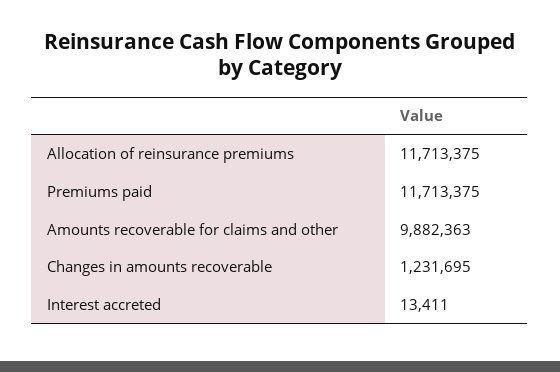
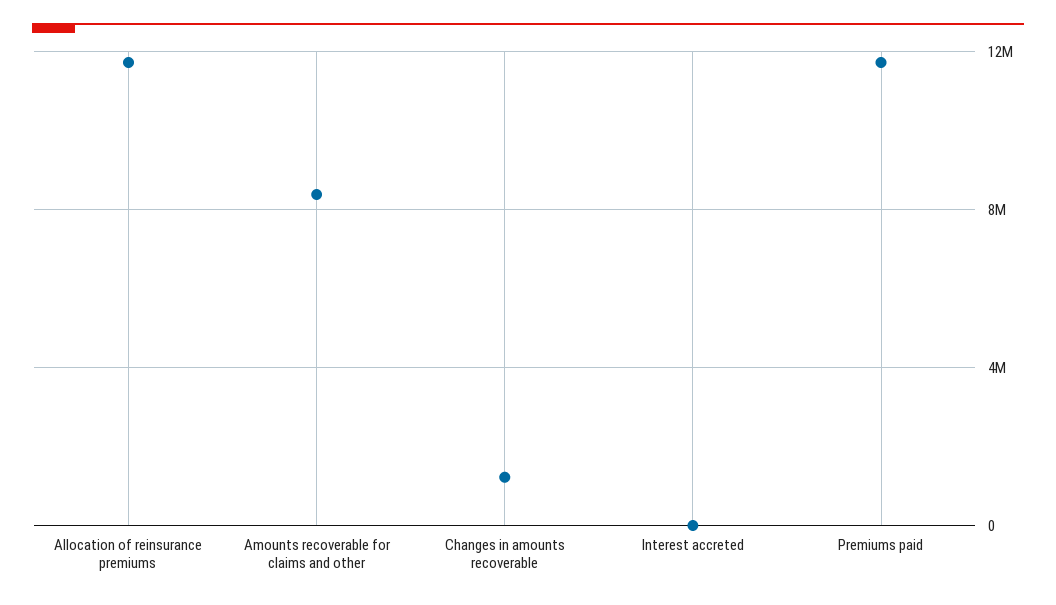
Amounts recoverable for claims and other: 9882363 -> 8500000

